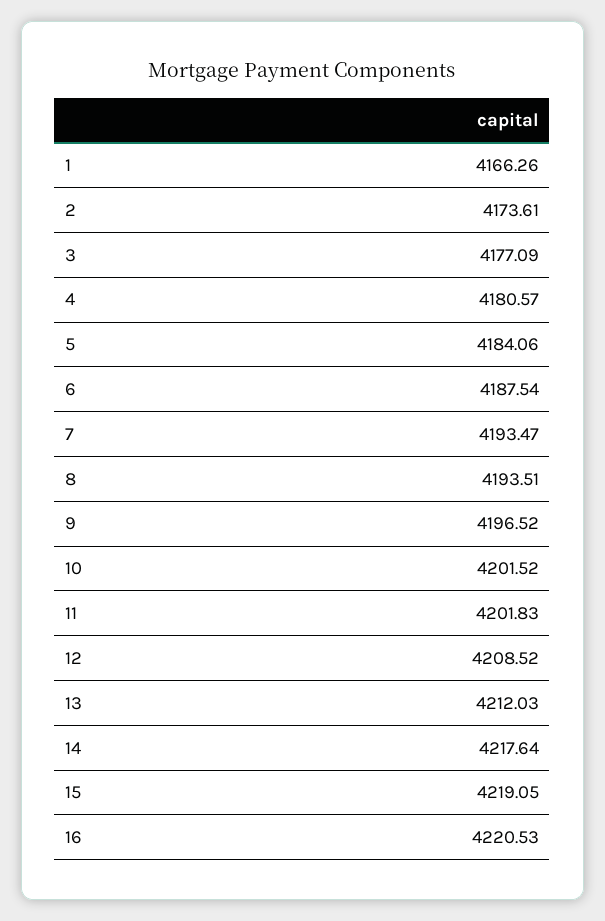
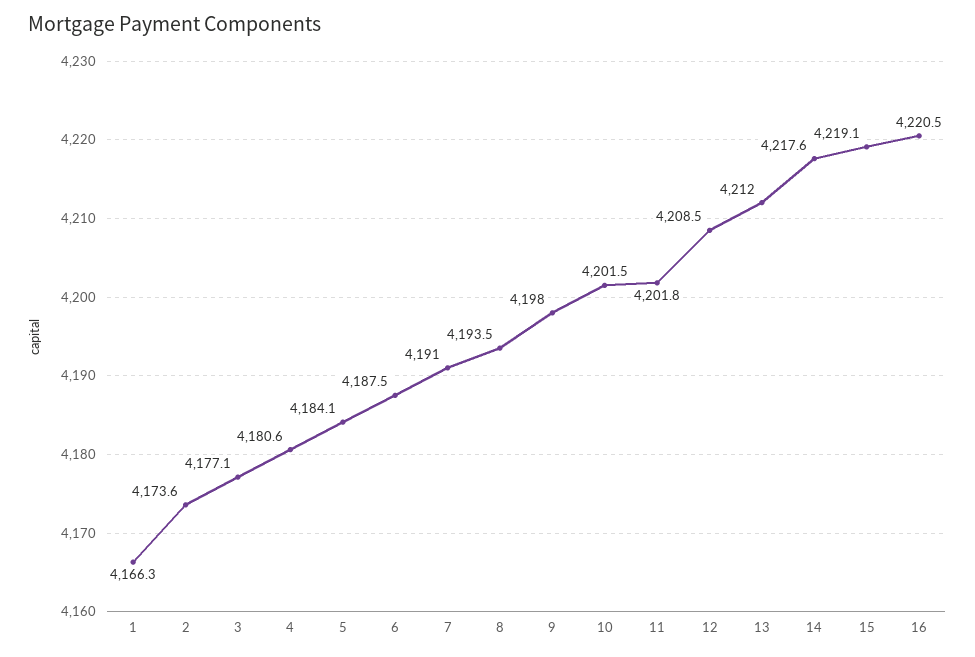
7: 4193.47 -> 4191
9: 4196.52 -> 4198

